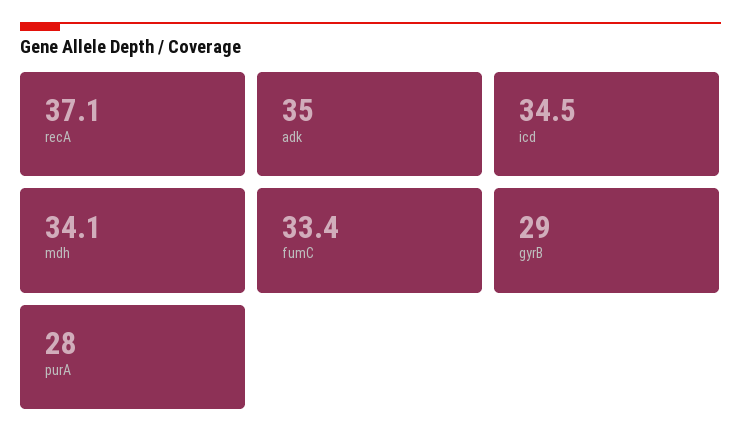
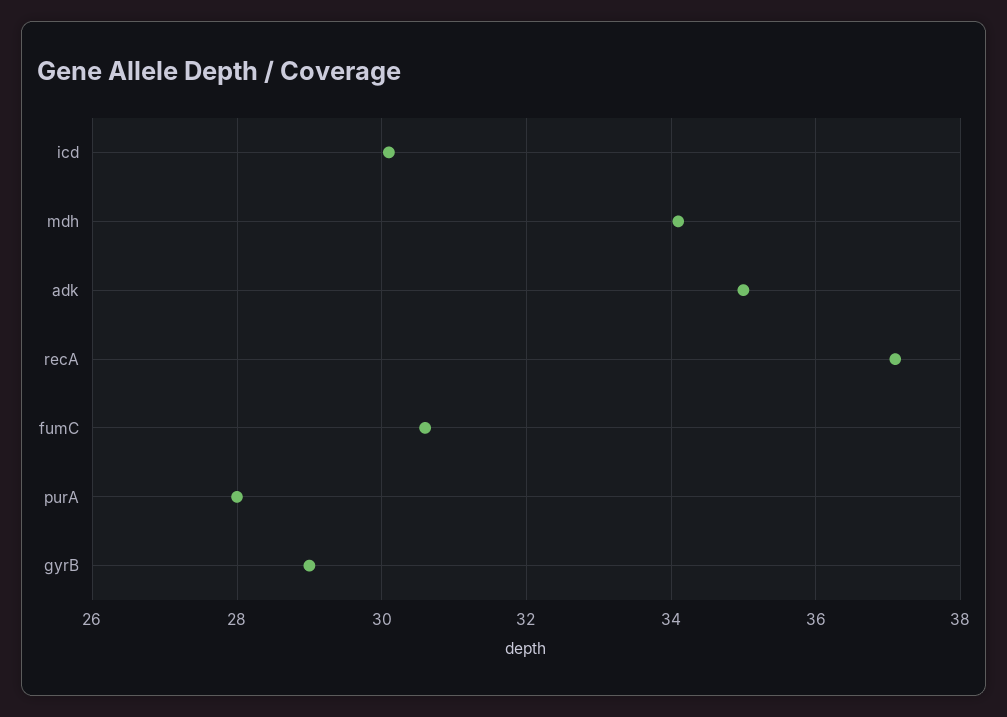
icd: 34.5 -> 30
fumC: 33.4 -> 30.5

